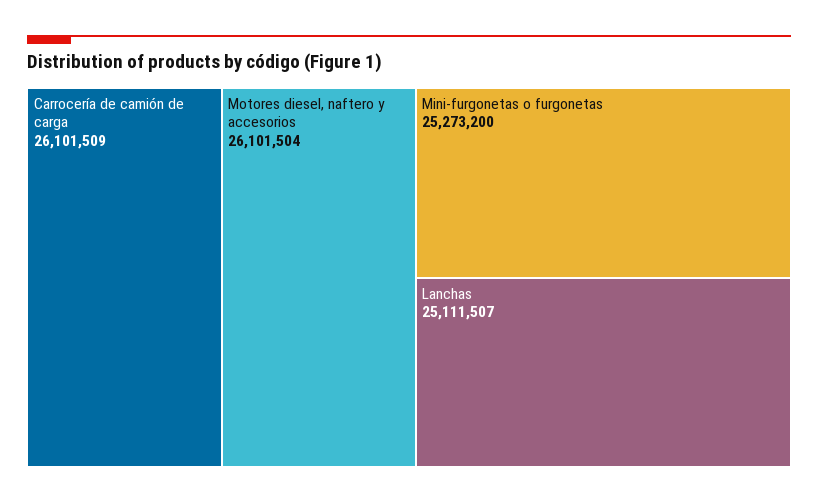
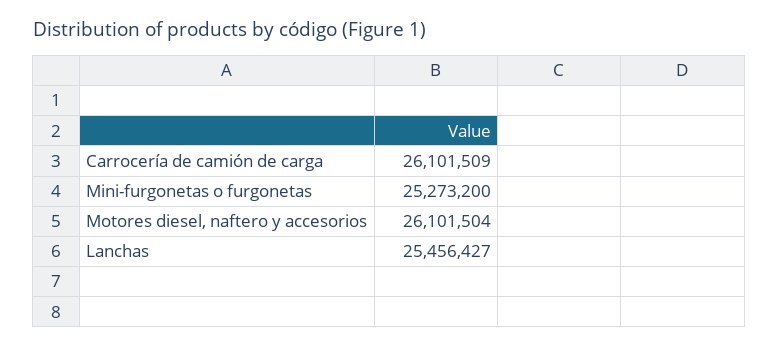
Lanchas: 25111507 -> 25456427

